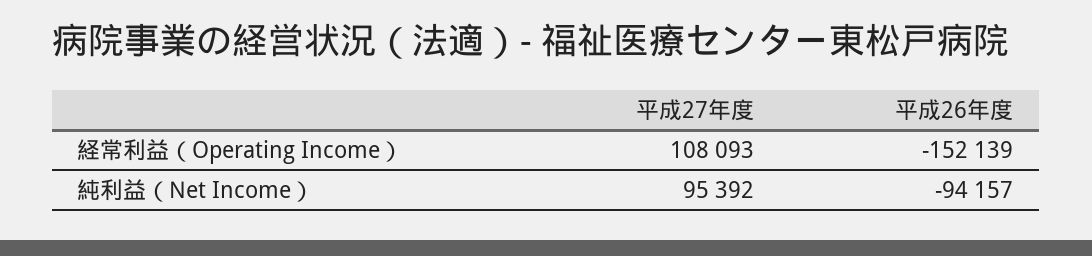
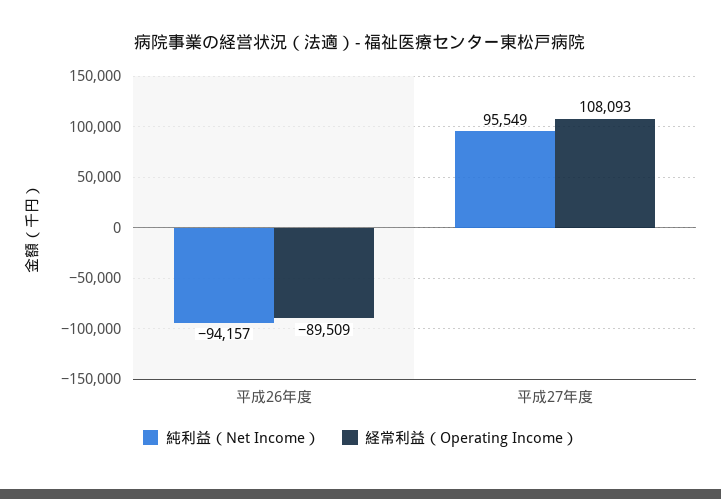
経常利益（Operating Income）, 平成26年度: -152139 -> -89509
純利益（Net Income）, 平成27年度: 95392 -> 95549

